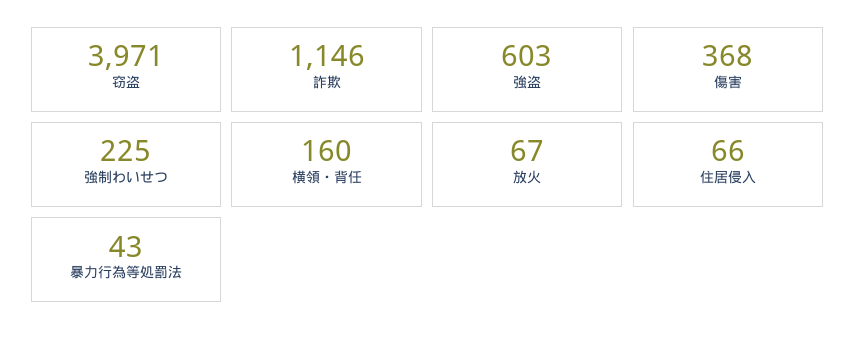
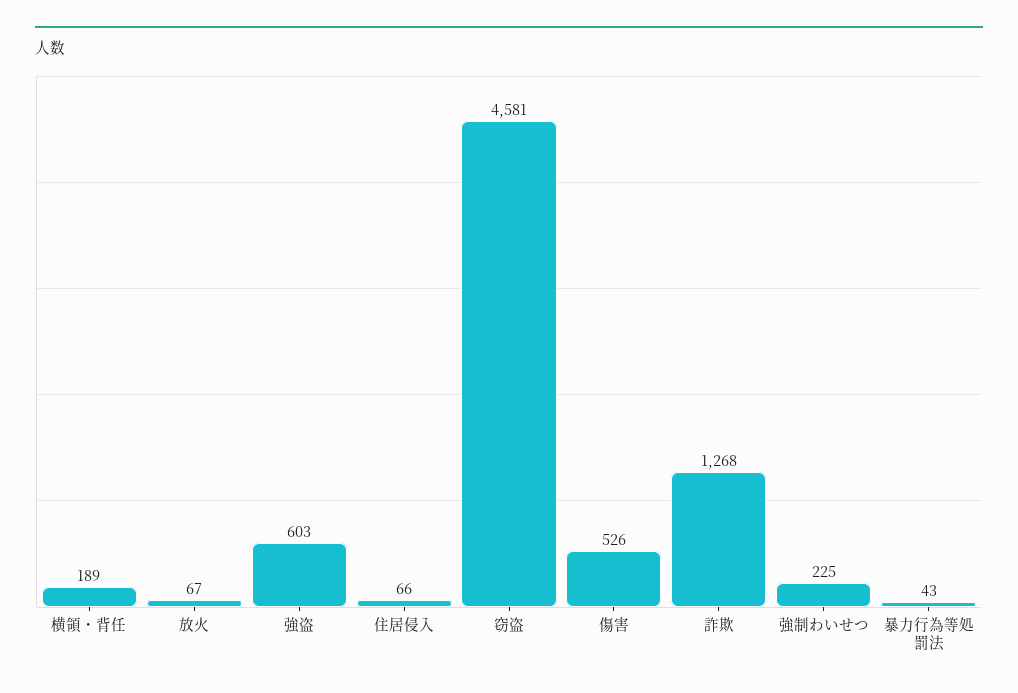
窃盗: 3971 -> 4581
詐欺: 1146 -> 1268
傷害: 368 -> 526
横領・背任: 160 -> 189

